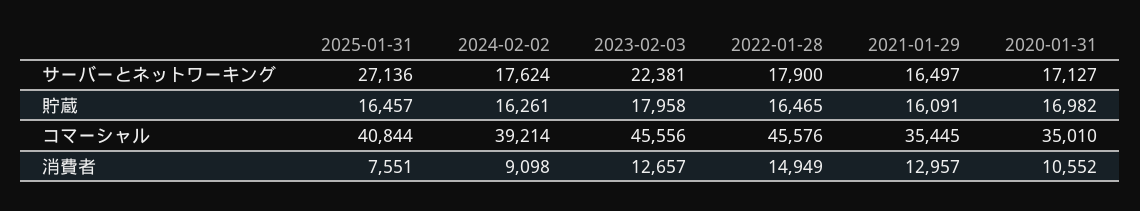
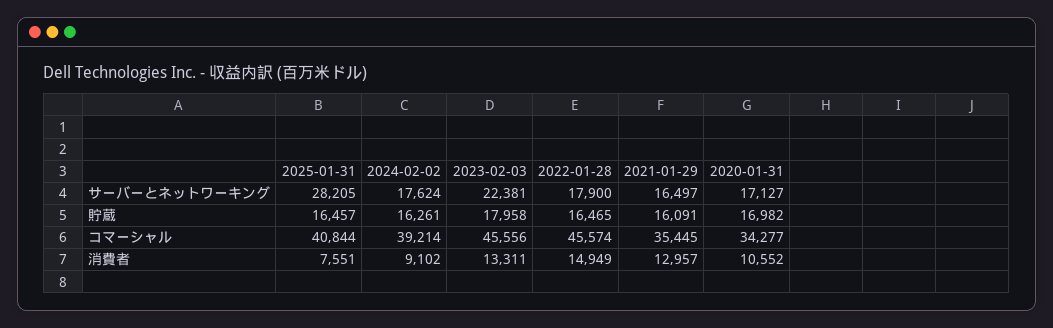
2025-01-31, サーバーとネットワーキング: 27136 -> 28205
2022-01-28, コマーシャル: 45576 -> 45574
2020-01-31, コマーシャル: 35010 -> 34277
2024-02-02, 消費者: 9098 -> 9102
2023-02-03, 消費者: 12657 -> 13311

